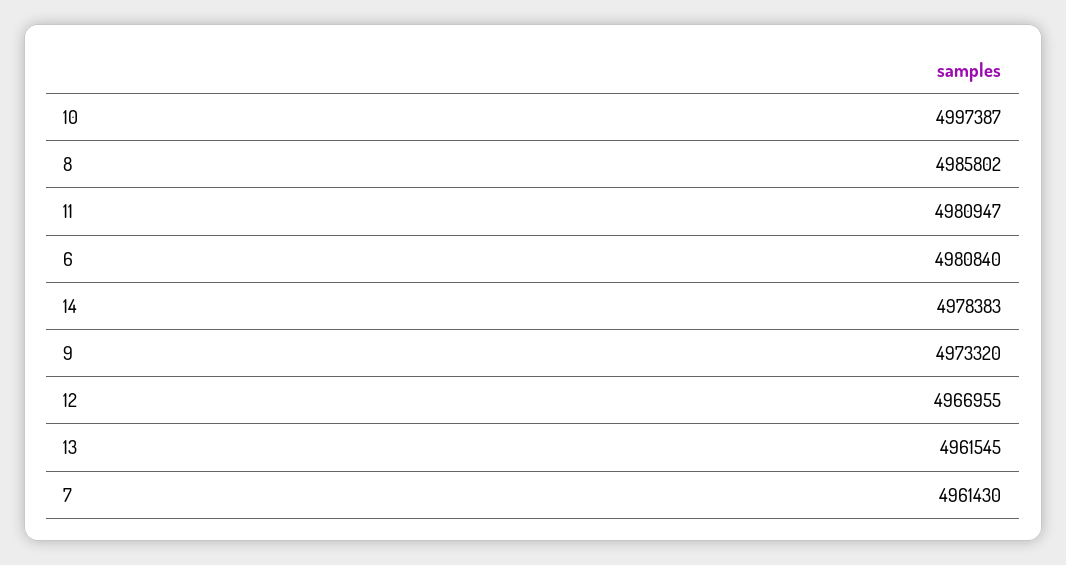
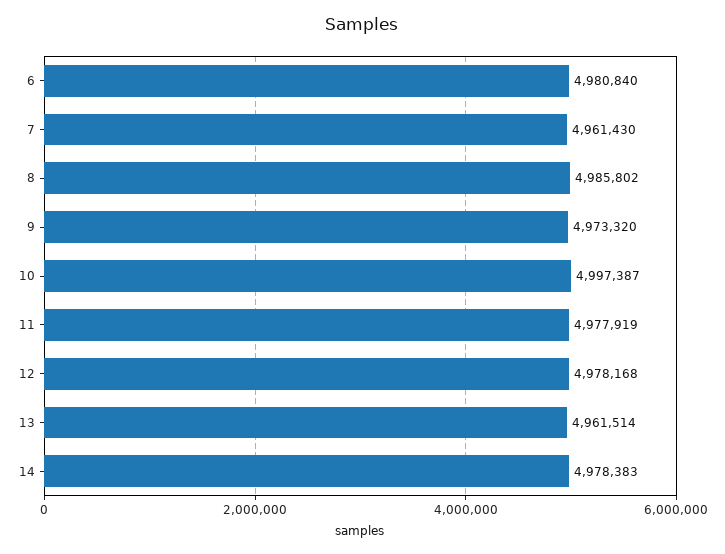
11: 4980947 -> 4977919
12: 4966955 -> 4978168
13: 4961545 -> 4961514

